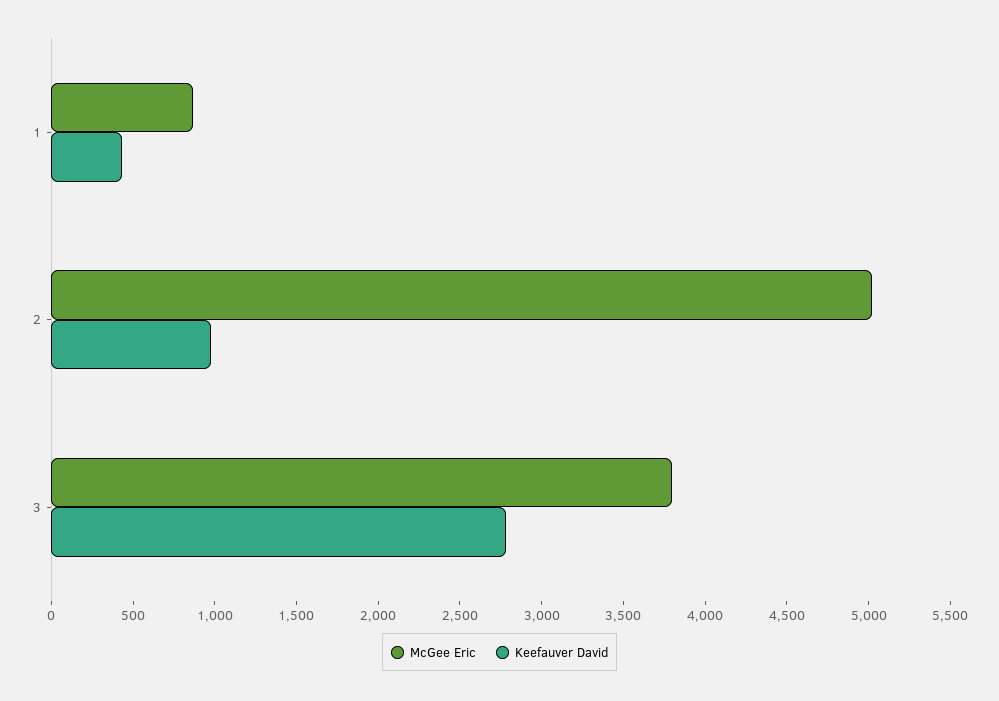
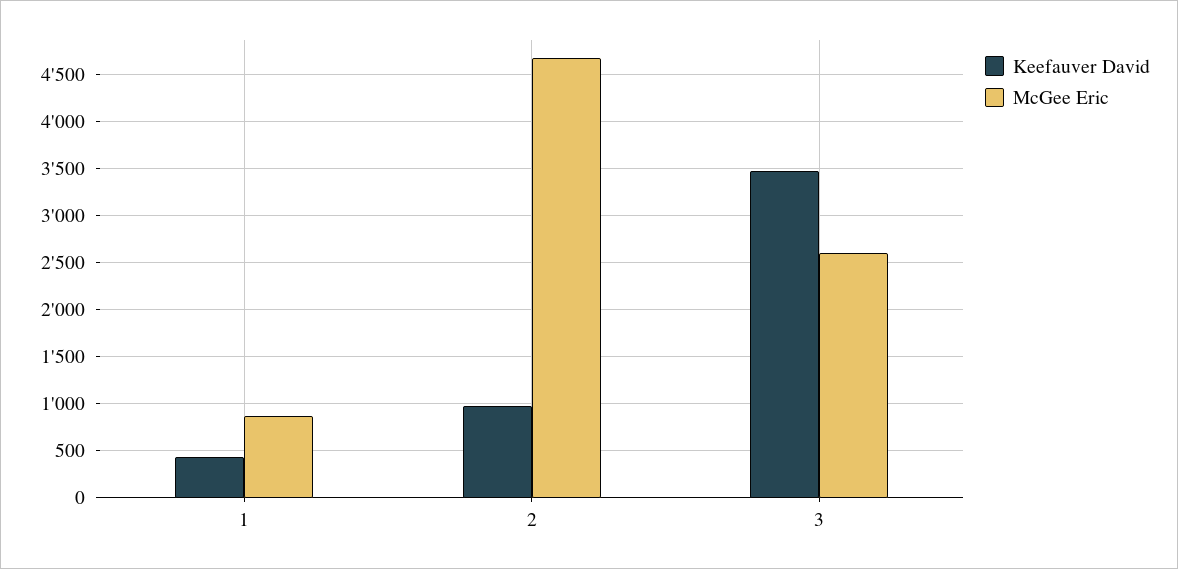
McGee Eric, 2: 5000 -> 4700
McGee Eric, 3: 3800 -> 2600
Keefauver David, 3: 2800 -> 3500

